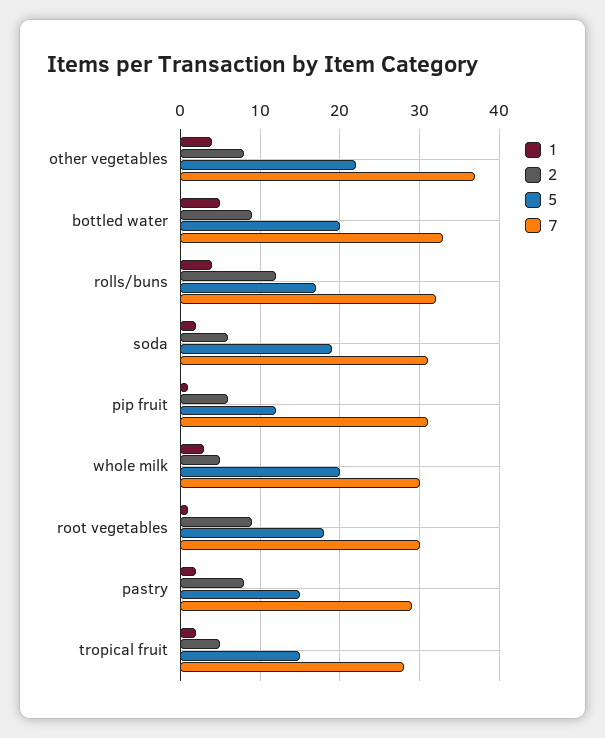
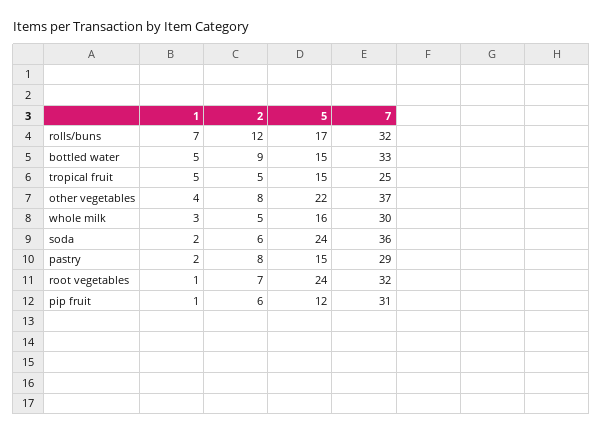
5, bottled water: 20 -> 15
1, rolls/buns: 4 -> 7
5, soda: 19 -> 24
7, soda: 31 -> 36
5, whole milk: 20 -> 16
2, root vegetables: 9 -> 7
5, root vegetables: 18 -> 24
7, root vegetables: 30 -> 32
1, tropical fruit: 2 -> 5
7, tropical fruit: 28 -> 25

